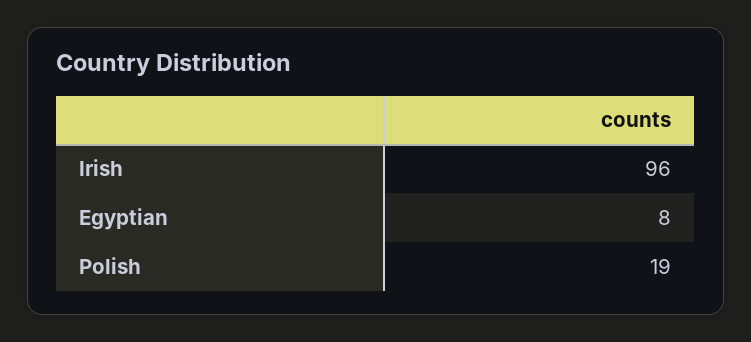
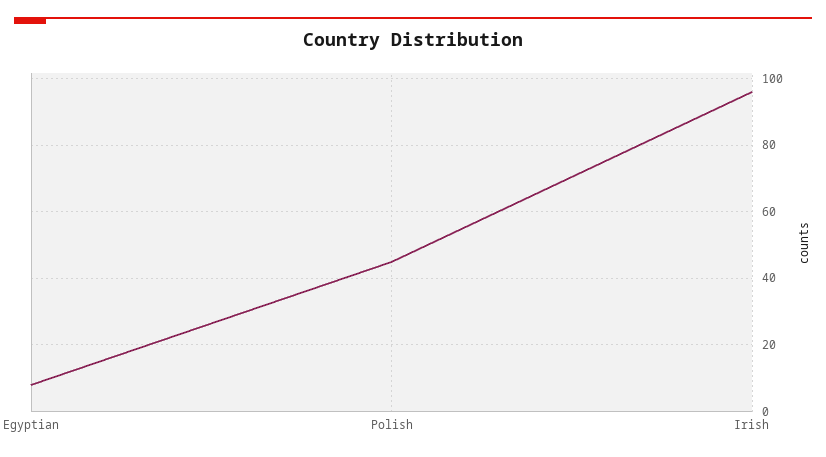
Polish: 19 -> 45

